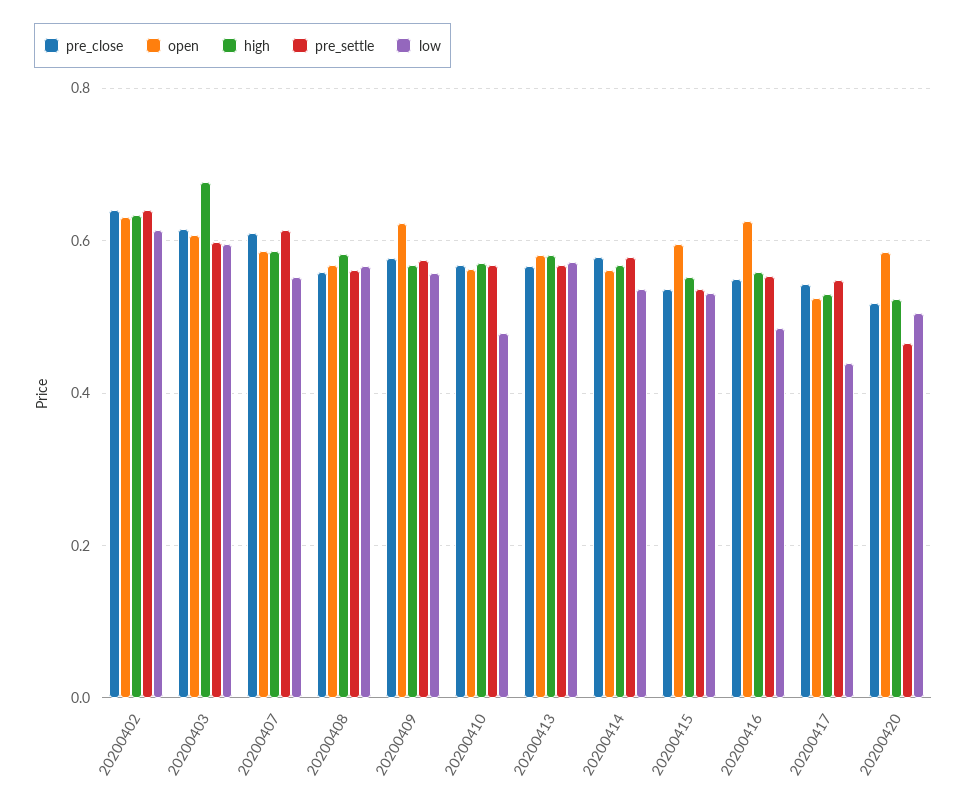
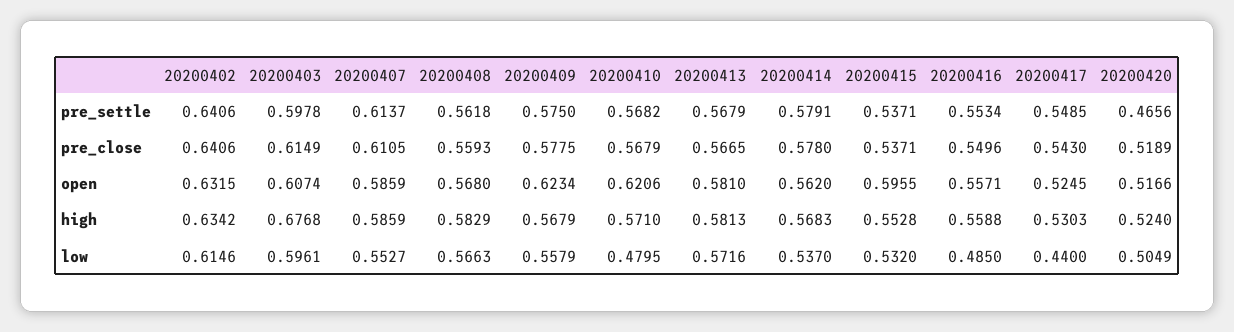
open, 20200410: 0.56 -> 0.6206
open, 20200416: 0.62 -> 0.5571
open, 20200420: 0.58 -> 0.5166

